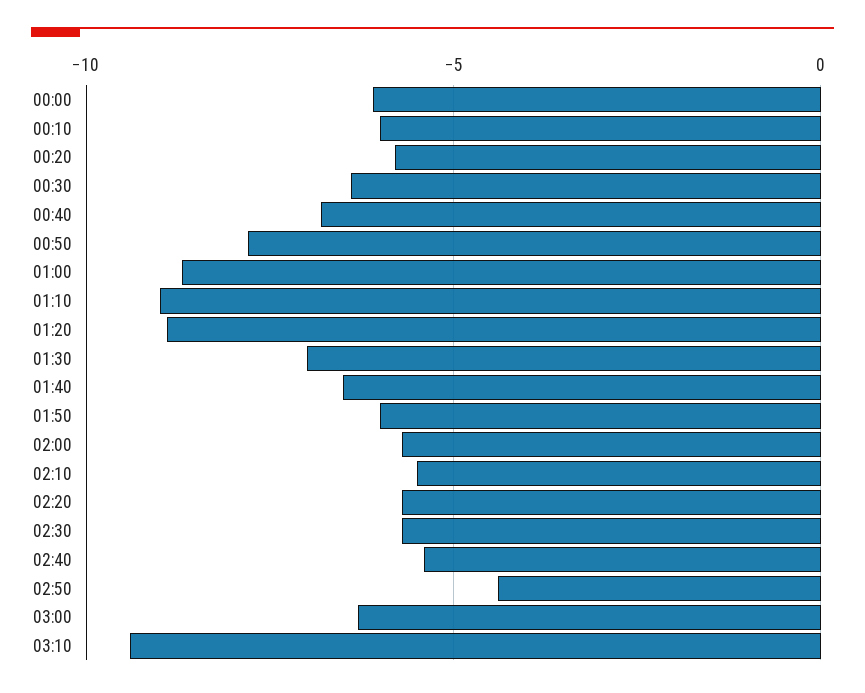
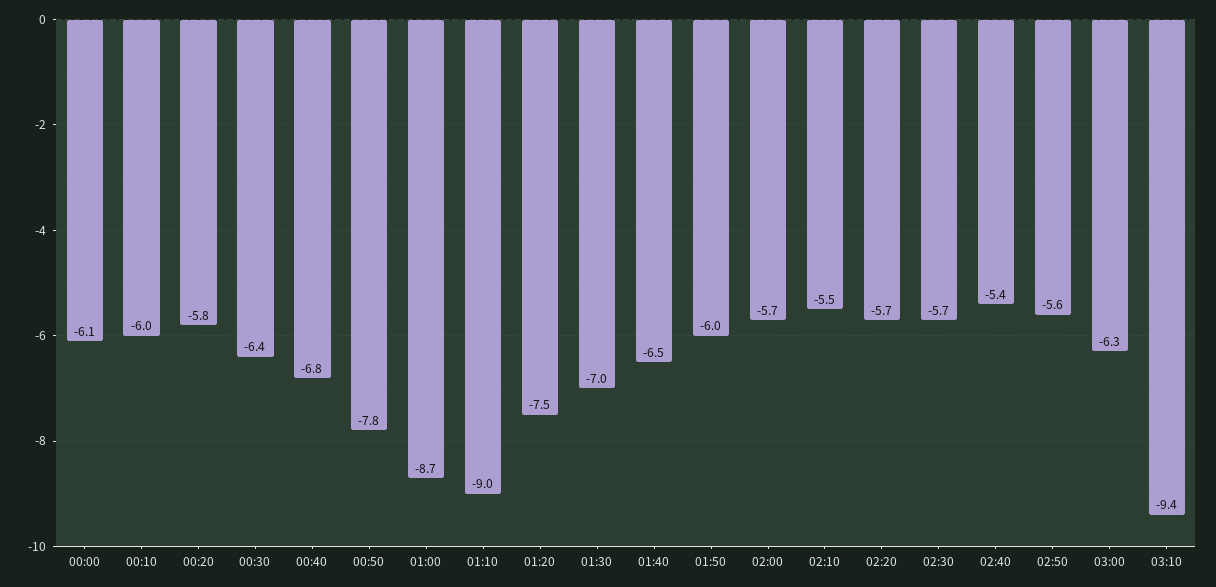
01:20: -9 -> -7.5
02:50: -4.5 -> -5.6

